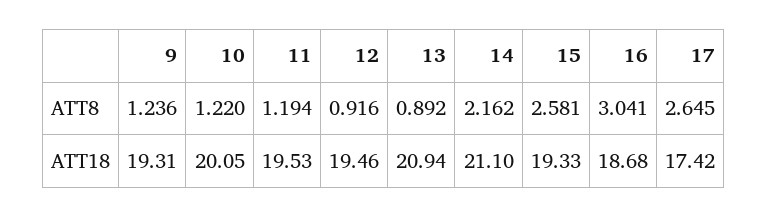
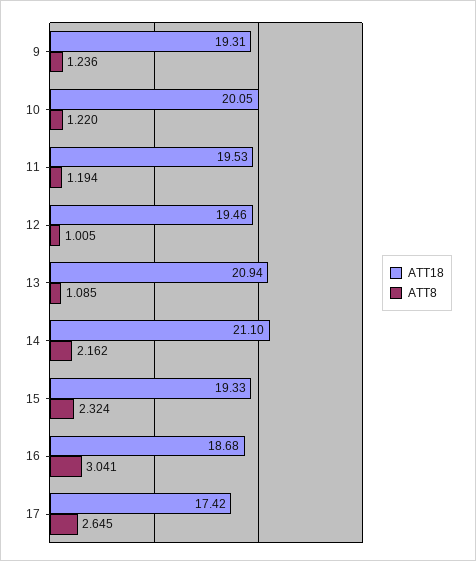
ATT8, 12: 0.916 -> 1.005
ATT8, 13: 0.892 -> 1.085
ATT8, 15: 2.581 -> 2.324

